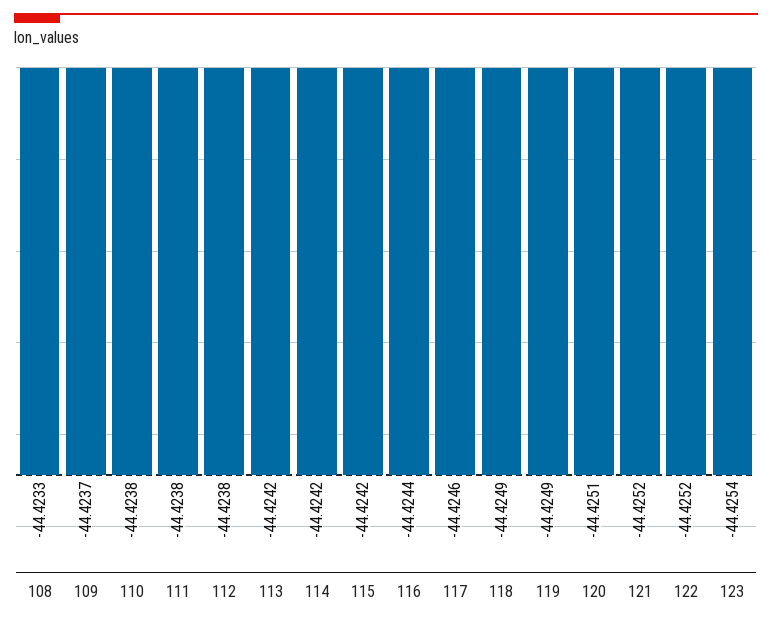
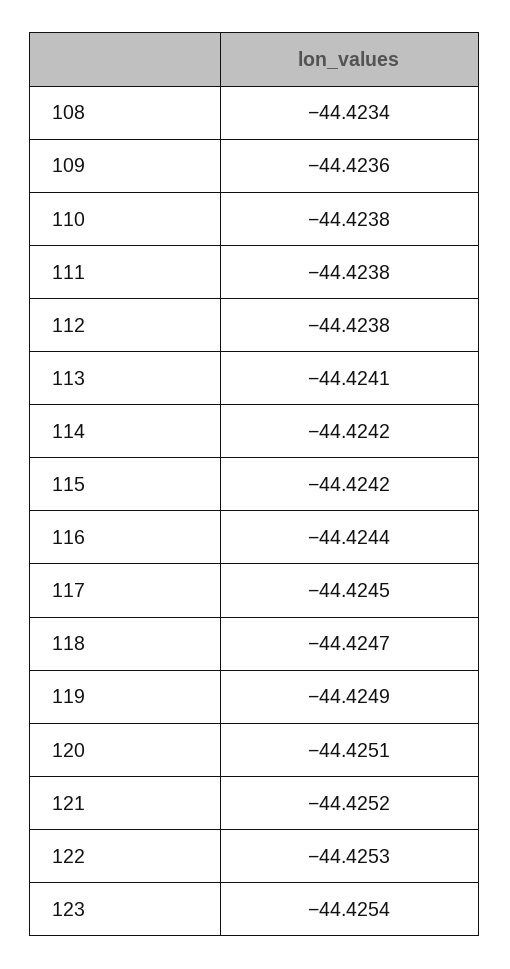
108: -44.4233 -> -44.4234
109: -44.4237 -> -44.4236
113: -44.4242 -> -44.4241
117: -44.4246 -> -44.4245
118: -44.4249 -> -44.4247
122: -44.4252 -> -44.4253

